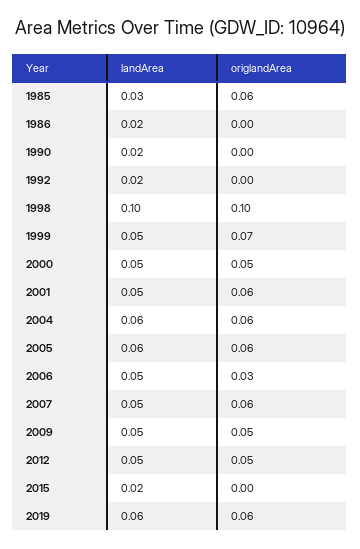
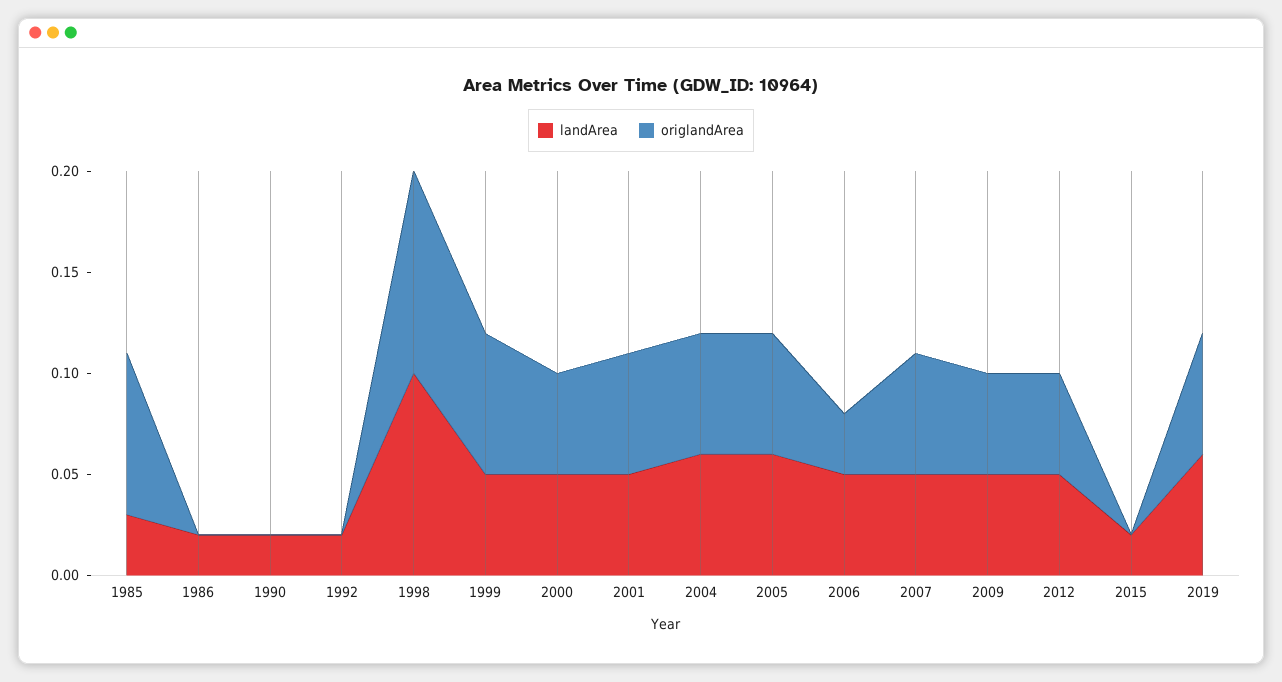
origlandArea, 1985: 0.06 -> 0.08

